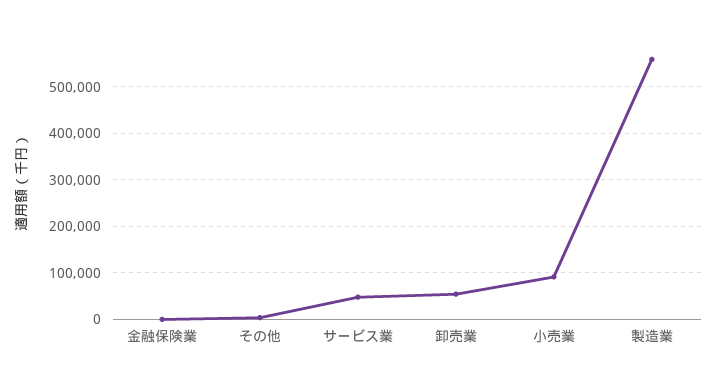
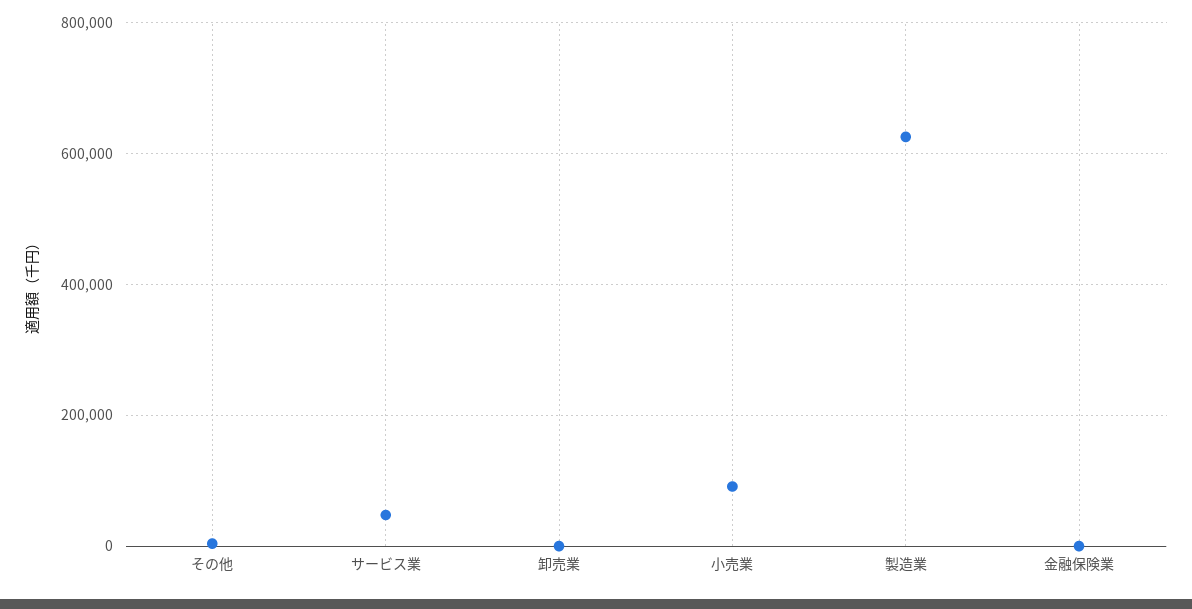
卸売業: 60000 -> 0
製造業: 560000 -> 620000

